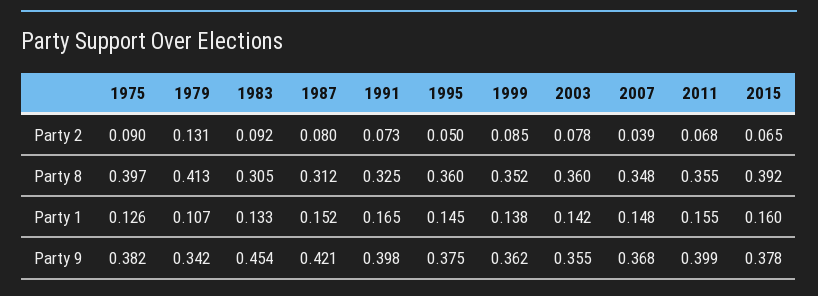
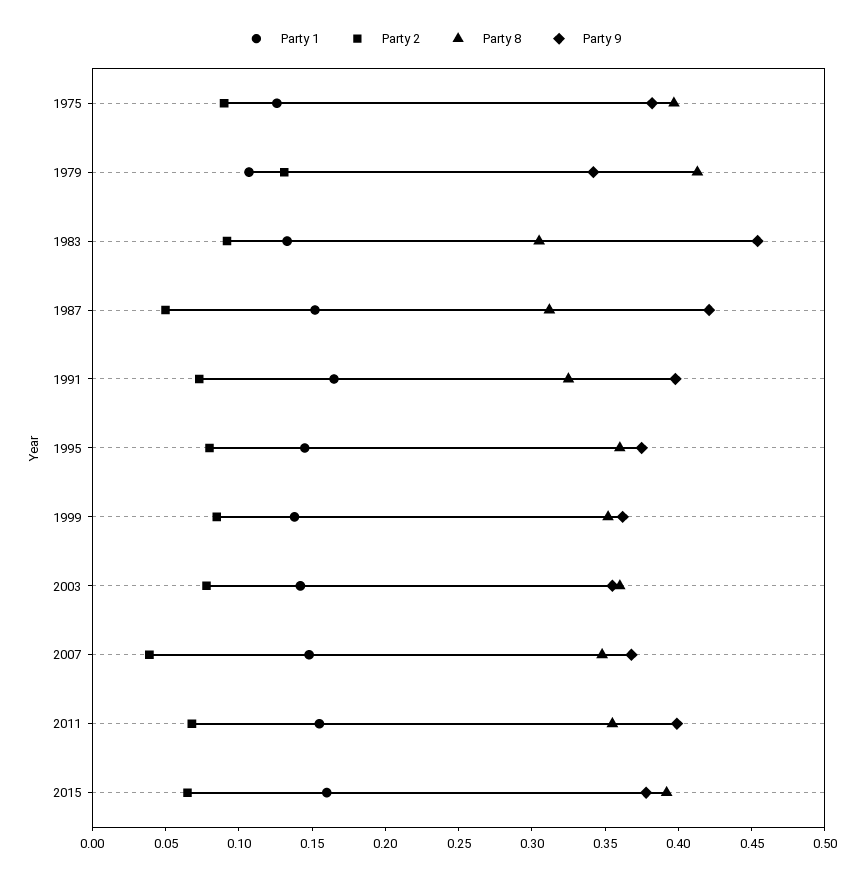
Party 2, 1987: 0.08 -> 0.05
Party 2, 1995: 0.05 -> 0.08

